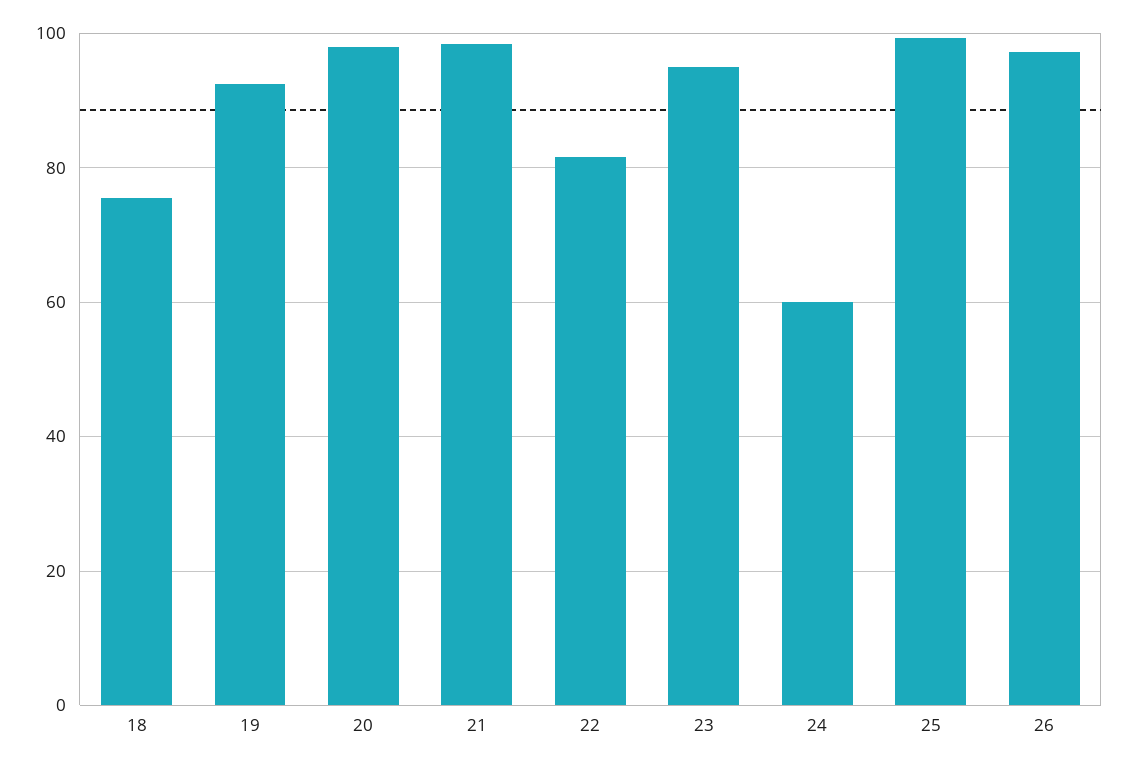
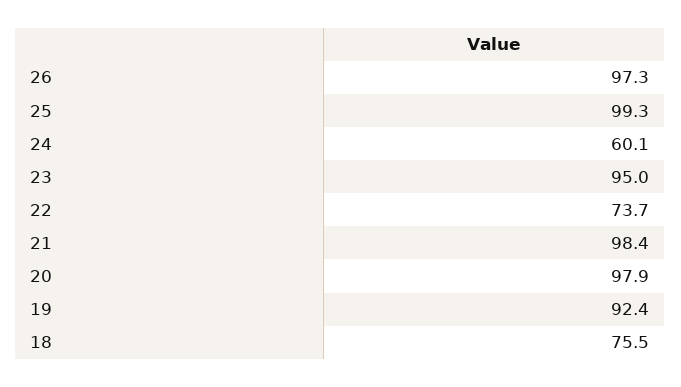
22: 82 -> 73.7

